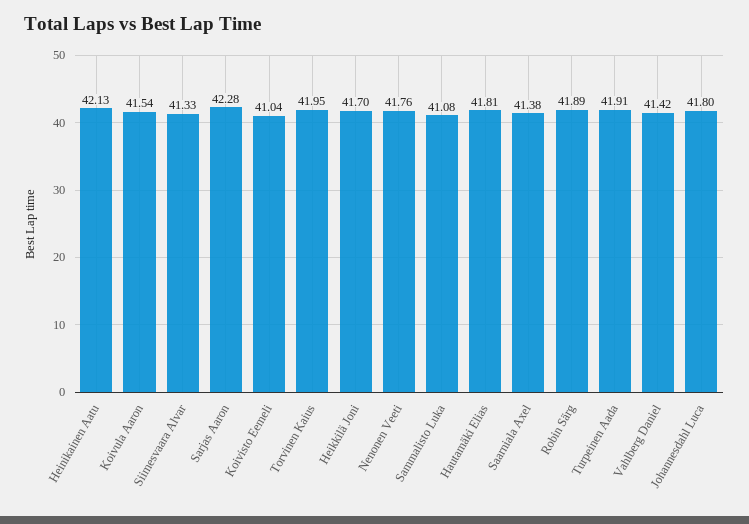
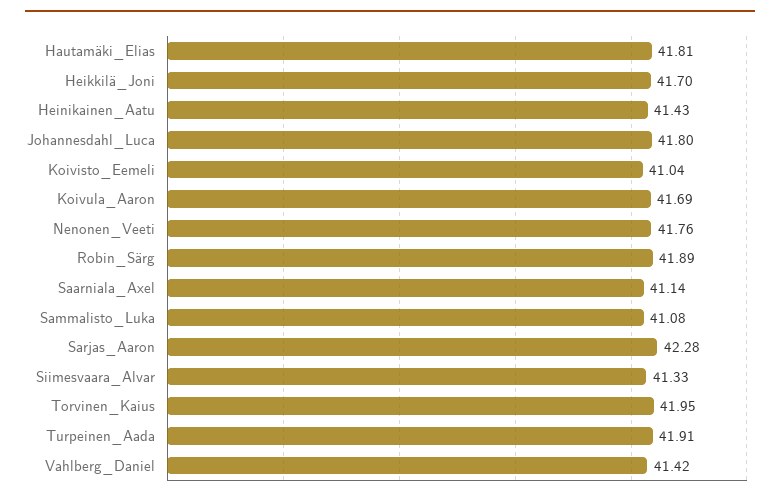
Heinikainen Aatu: 42.13 -> 41.43
Koivula Aaron: 41.54 -> 41.69
Saarniala Axel: 41.38 -> 41.14

